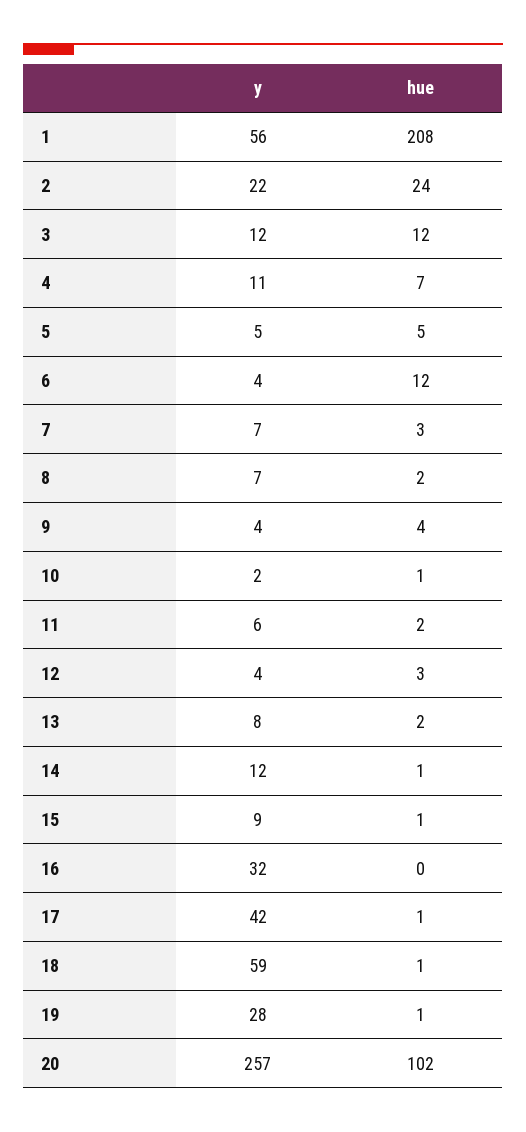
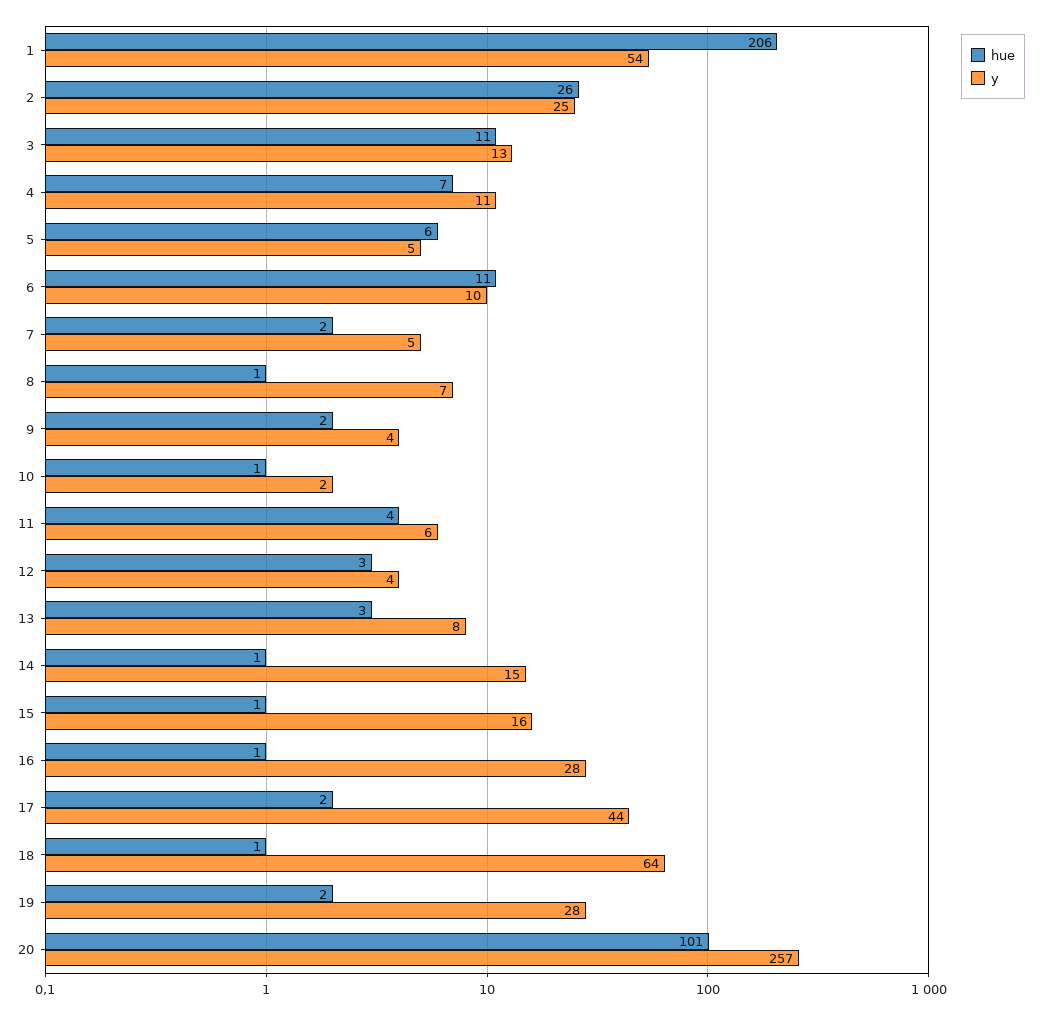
y, 1: 56 -> 54
hue, 1: 208 -> 206
y, 2: 22 -> 25
hue, 2: 24 -> 26
y, 3: 12 -> 13
hue, 3: 12 -> 11
hue, 5: 5 -> 6
y, 6: 4 -> 10
hue, 6: 12 -> 11
y, 7: 7 -> 5
hue, 7: 3 -> 2
hue, 8: 2 -> 1
hue, 9: 4 -> 2
hue, 11: 2 -> 4
hue, 13: 2 -> 3
y, 14: 12 -> 15
y, 15: 9 -> 16
y, 16: 32 -> 28
hue, 16: 0 -> 1
y, 17: 42 -> 44
hue, 17: 1 -> 2
y, 18: 59 -> 64
hue, 19: 1 -> 2
hue, 20: 102 -> 101

